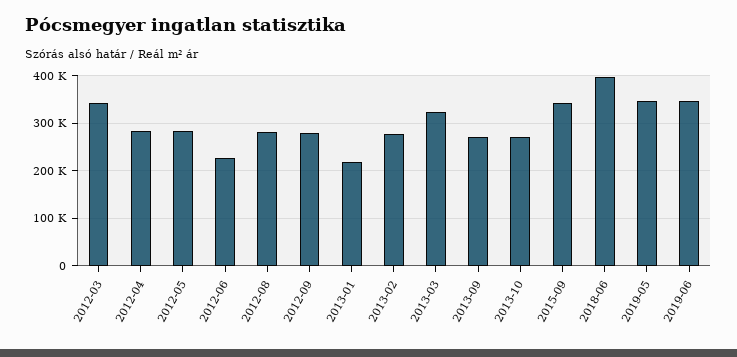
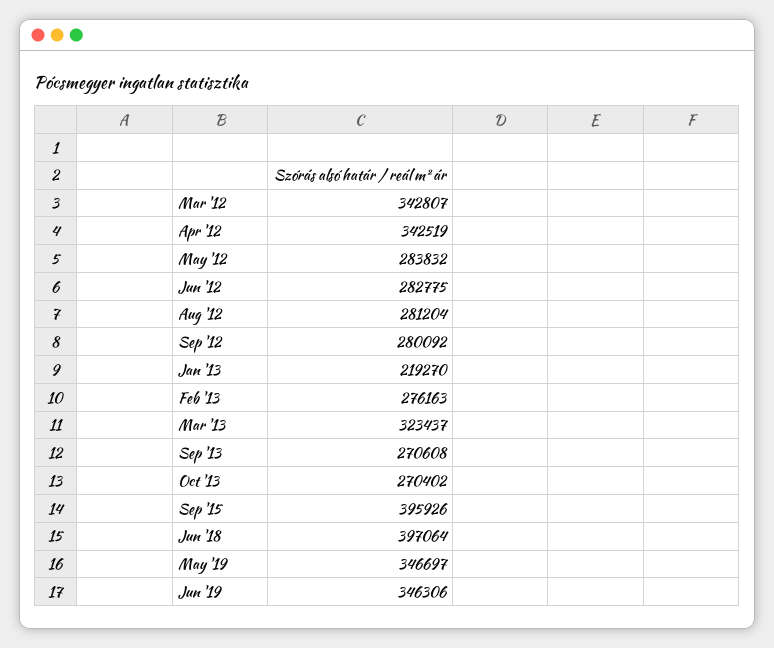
2012-04: 280000 -> 342519
2012-06: 220000 -> 282775
2015-09: 340000 -> 395926

